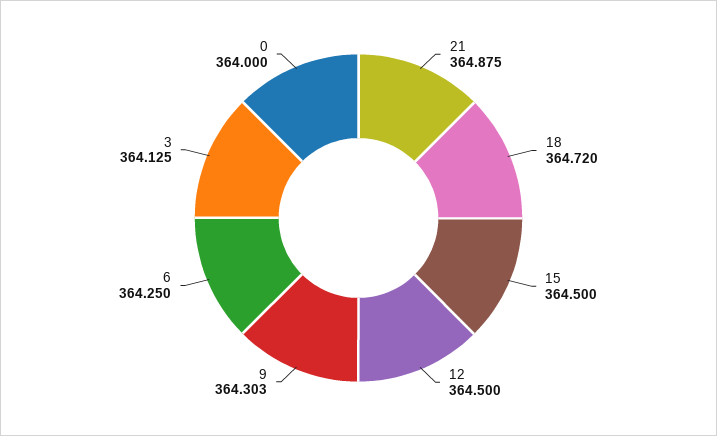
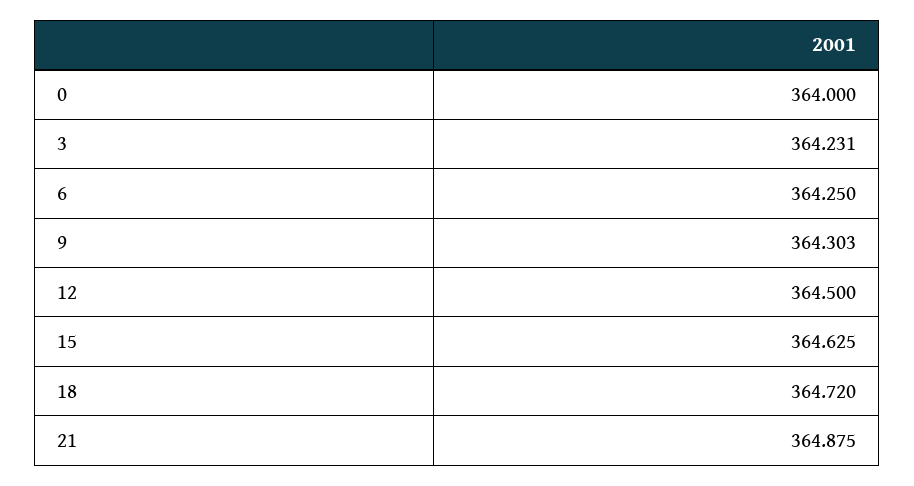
15: 364.5 -> 364.625
3: 364.125 -> 364.231

